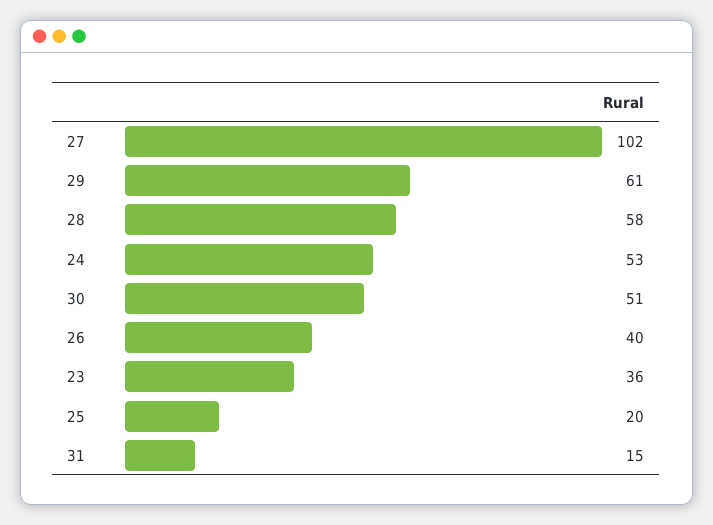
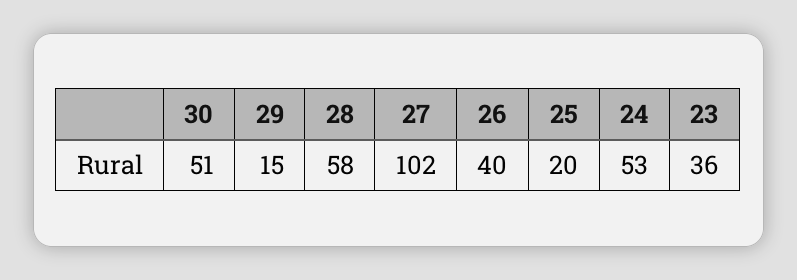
29: 61 -> 15
31: 15 -> none

